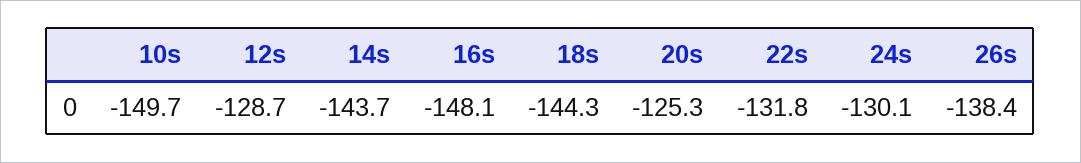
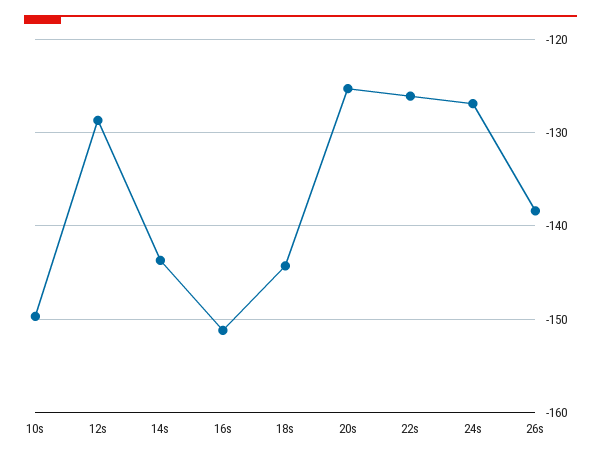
16s: -148.1 -> -151
22s: -131.8 -> -126
24s: -130.1 -> -127

